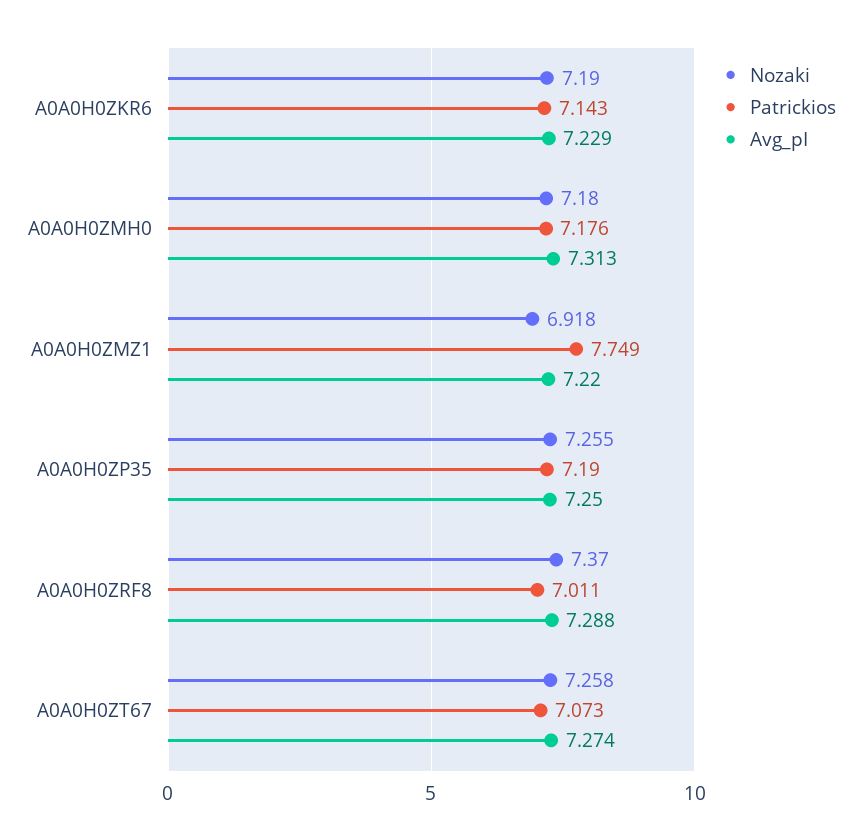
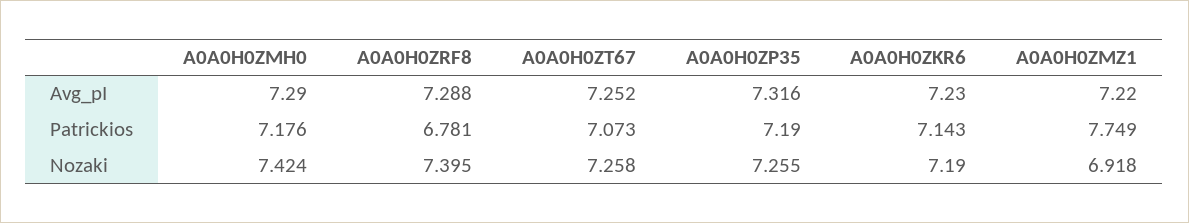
Avg_pI, A0A0H0ZKR6: 7.229 -> 7.23
Nozaki, A0A0H0ZMH0: 7.18 -> 7.424
Avg_pI, A0A0H0ZMH0: 7.313 -> 7.29
Avg_pI, A0A0H0ZP35: 7.25 -> 7.316
Nozaki, A0A0H0ZRF8: 7.37 -> 7.395
Patrickios, A0A0H0ZRF8: 7.011 -> 6.781
Avg_pI, A0A0H0ZT67: 7.274 -> 7.252

